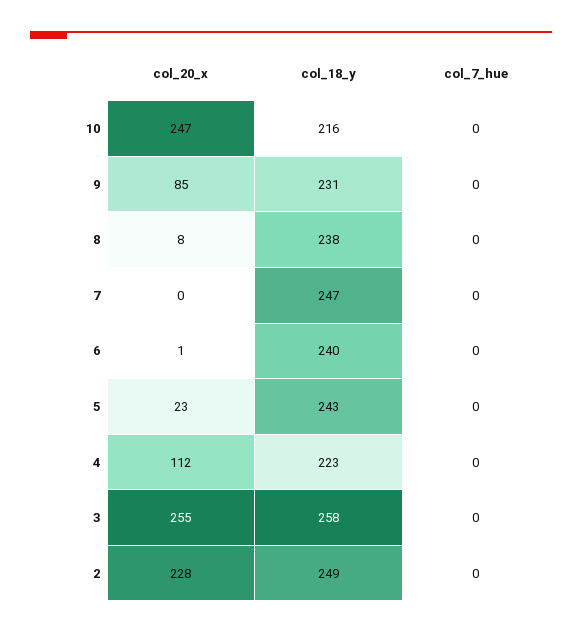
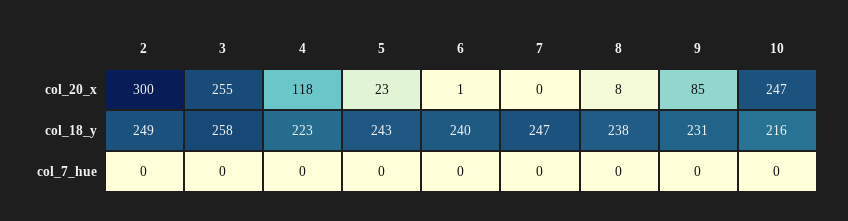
col_20_x, 4: 112 -> 118
col_20_x, 2: 228 -> 300

